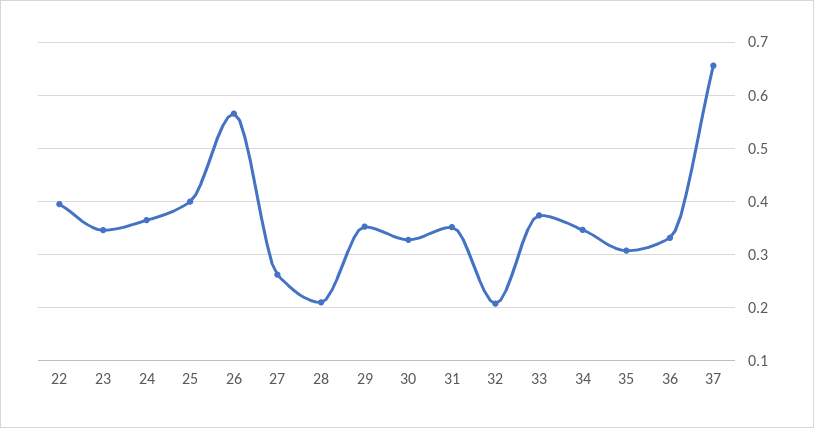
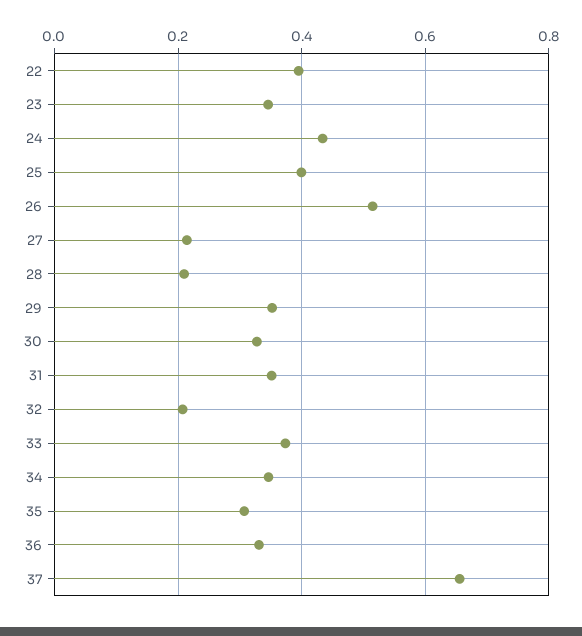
24: 0.36 -> 0.44
26: 0.56 -> 0.52
27: 0.26 -> 0.22

